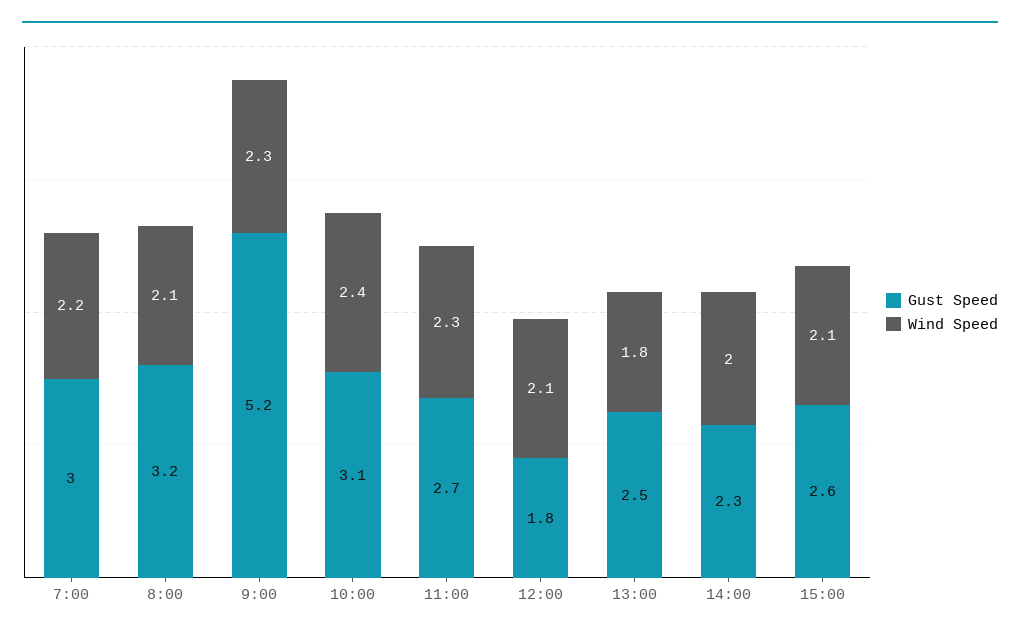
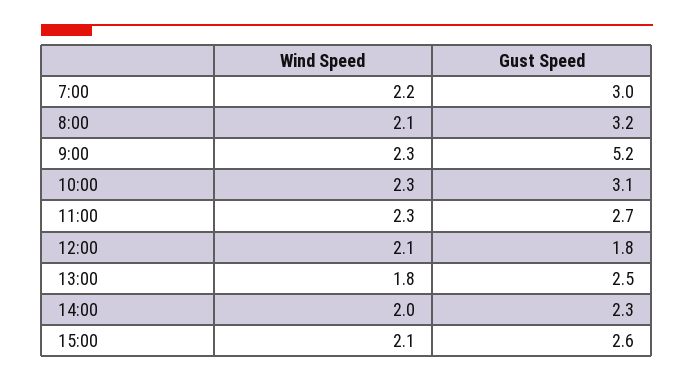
Wind Speed, 10:00: 2.4 -> 2.3

